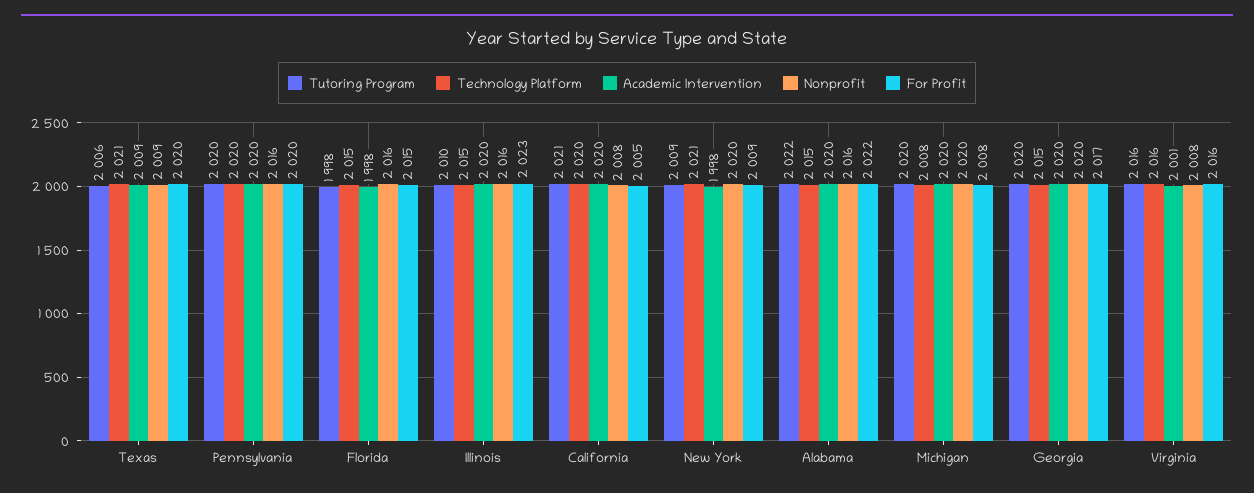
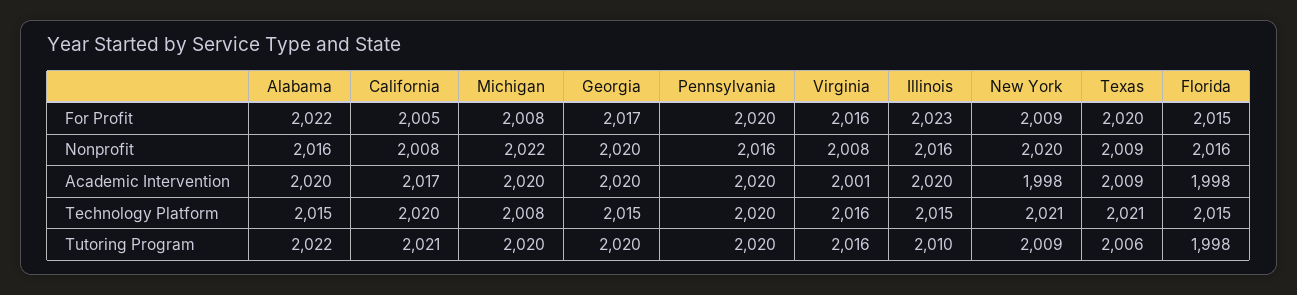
Academic Intervention, California: 2020 -> 2017
Nonprofit, Michigan: 2020 -> 2022

